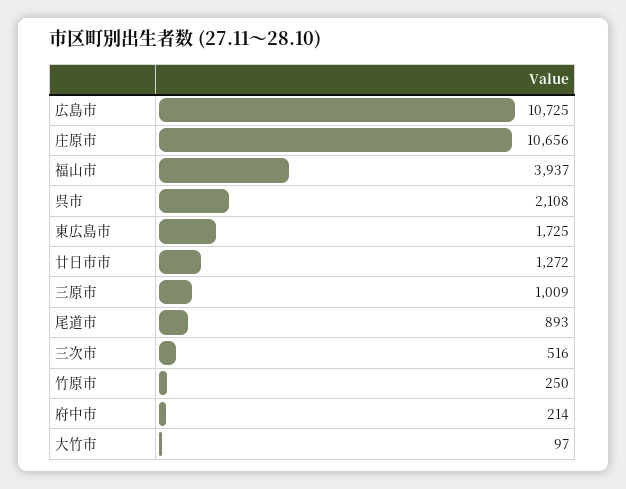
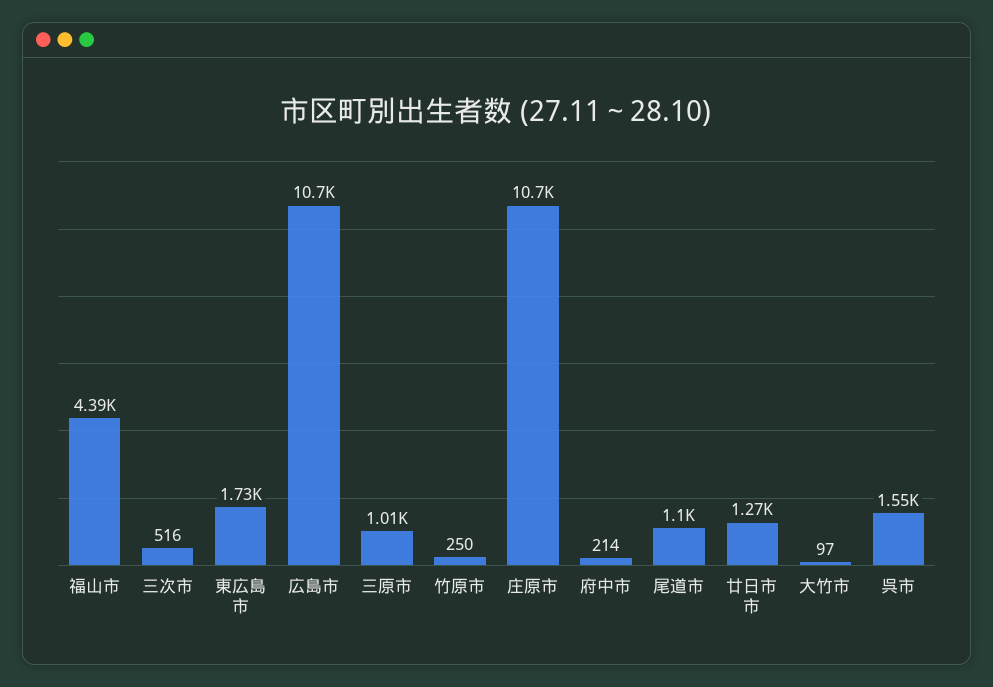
福山市: 3937 -> 4390
呉市: 2108 -> 1550
尾道市: 893 -> 1100

